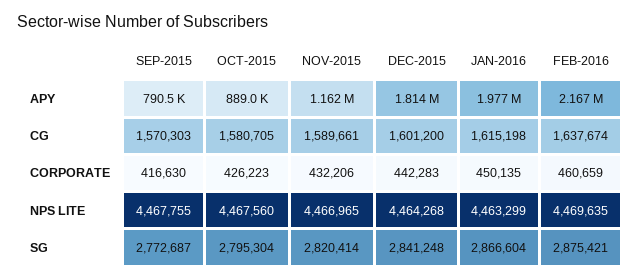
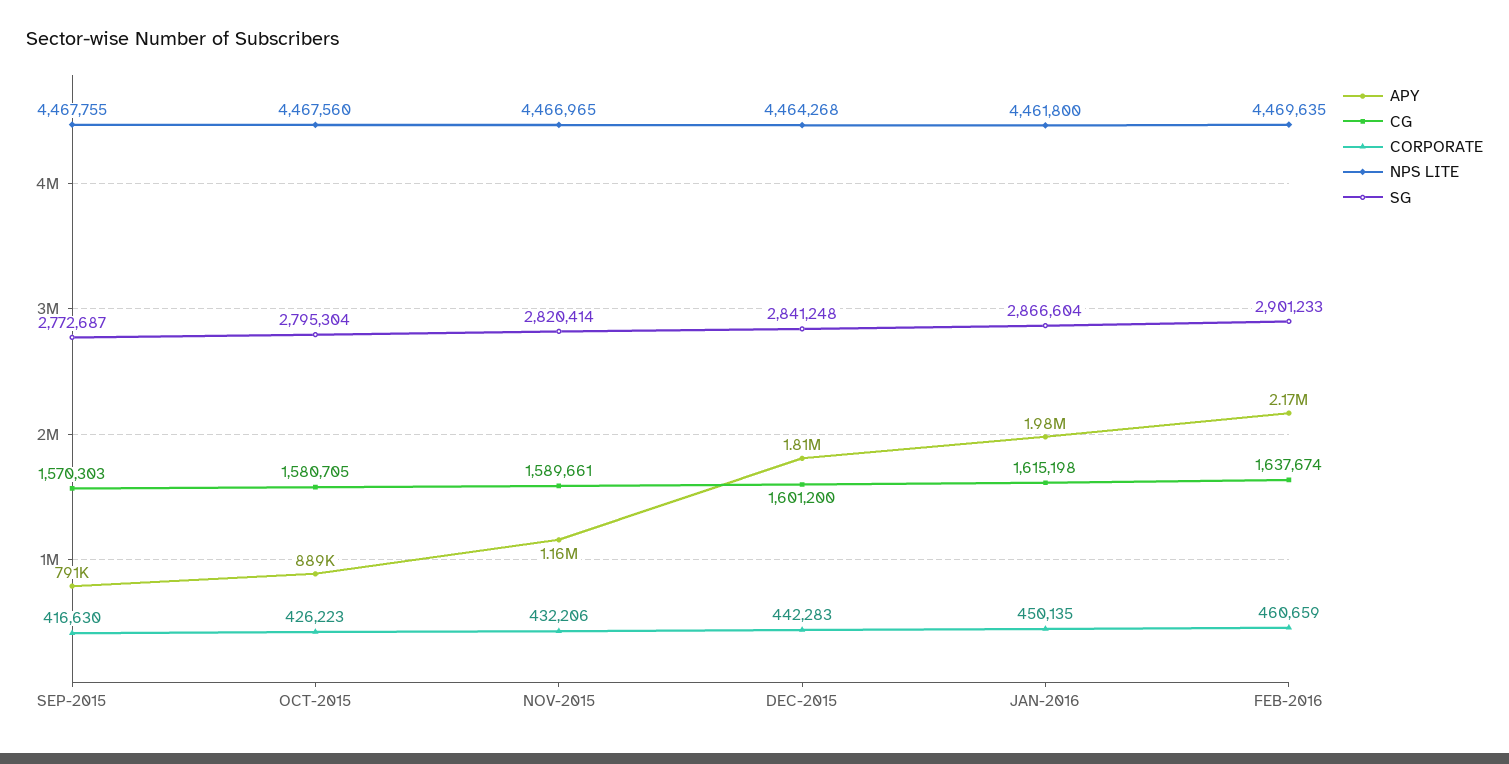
NPS LITE, JAN-2016: 4463299 -> 4461800
SG, FEB-2016: 2875421 -> 2901233

